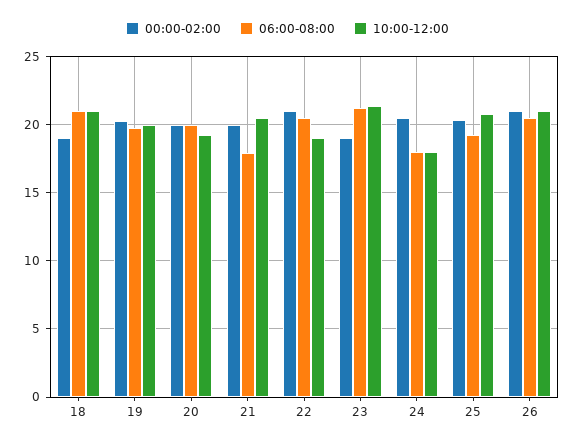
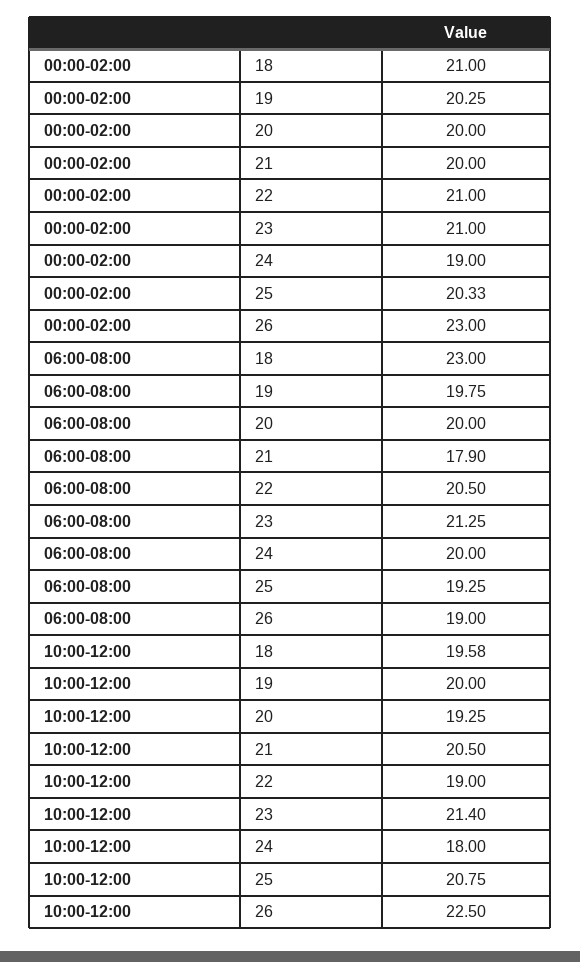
00:00-02:00, 18: 19 -> 21
06:00-08:00, 18: 21 -> 23
10:00-12:00, 18: 21 -> 19.58
00:00-02:00, 23: 19 -> 21
00:00-02:00, 24: 20.5 -> 19
06:00-08:00, 24: 18 -> 20
00:00-02:00, 26: 21 -> 23
06:00-08:00, 26: 20.5 -> 19
10:00-12:00, 26: 21 -> 22.5

